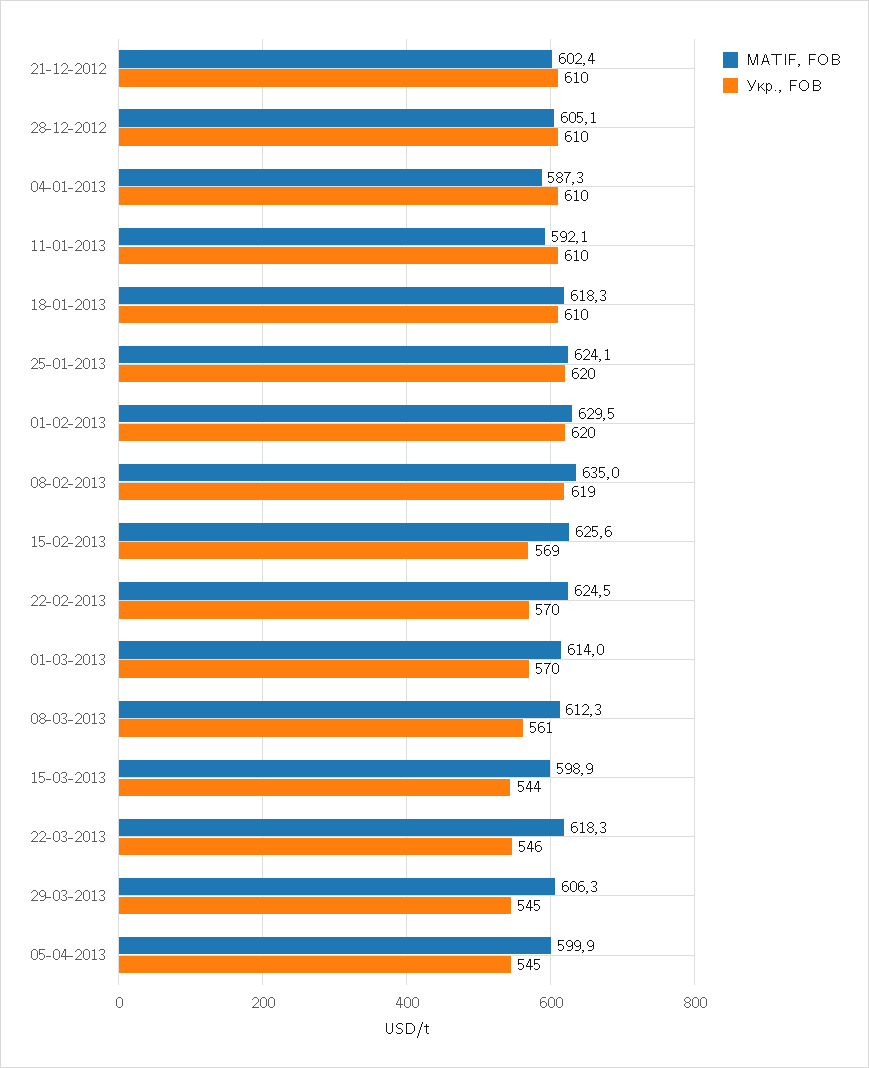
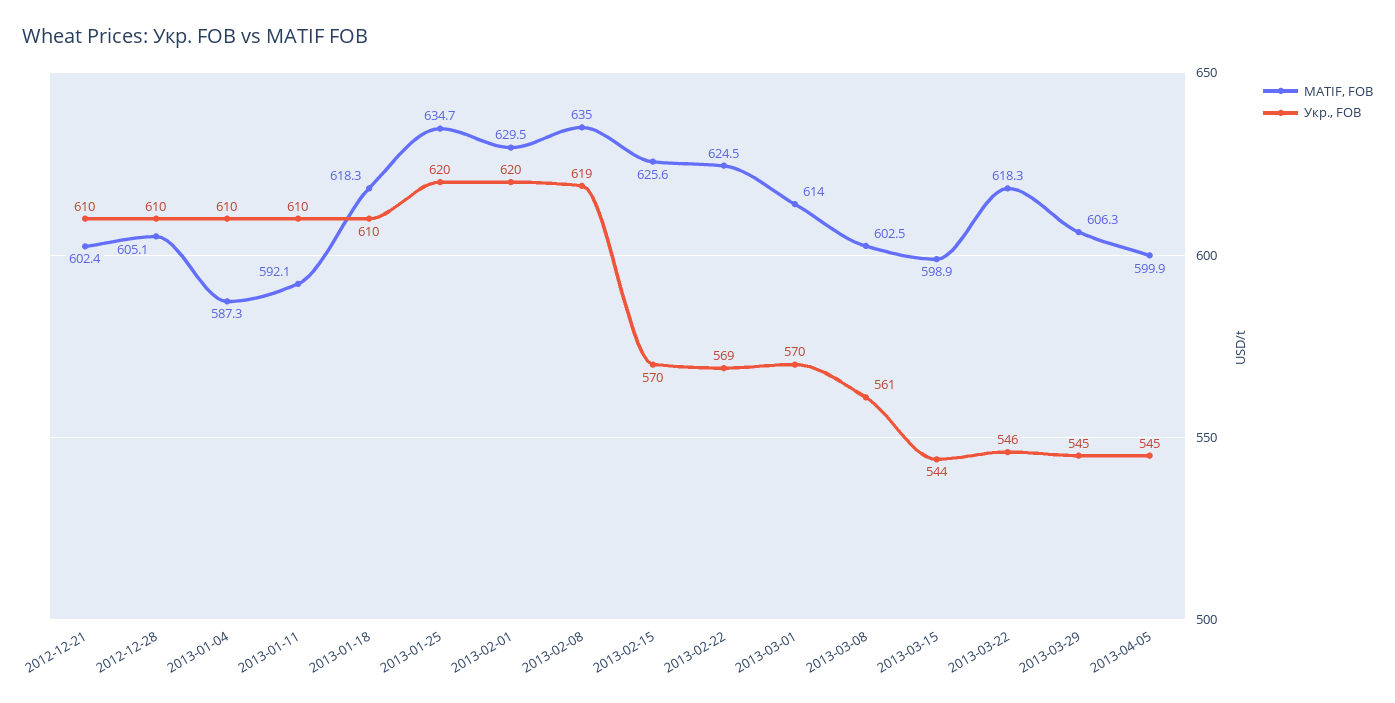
MATIF, FOB, 25-01-2013: 624.1 -> 634.7
Укр., FOB, 15-02-2013: 569 -> 570
Укр., FOB, 22-02-2013: 570 -> 569
MATIF, FOB, 08-03-2013: 612.3 -> 602.5

